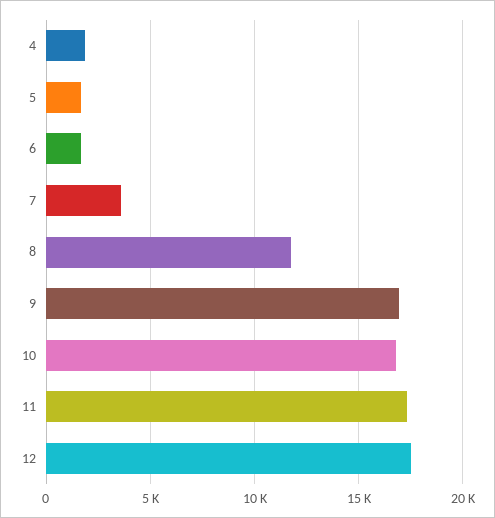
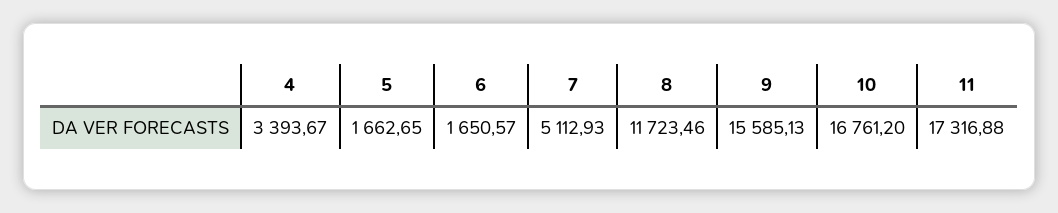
4: 2000 -> 3393.67
7: 3500 -> 5112.93
9: 17000 -> 15585.13
12: 17500 -> none

